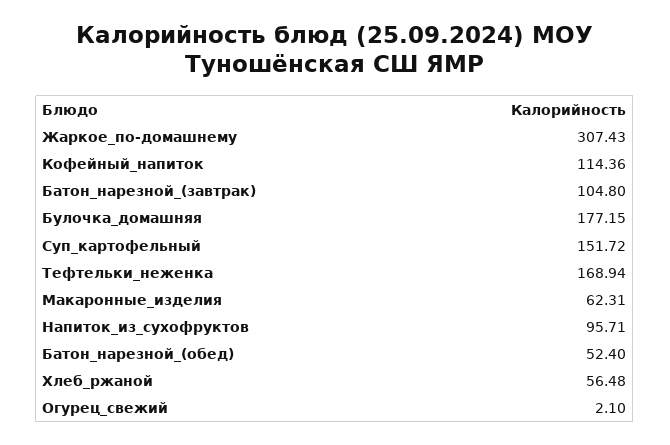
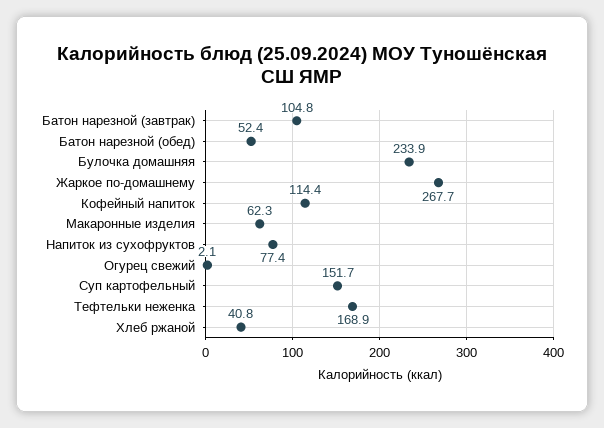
Жаркое_по-домашнему: 307.43 -> 267.7
Булочка_домашняя: 177.15 -> 233.9
Напиток_из_сухофруктов: 95.71 -> 77.4
Хлеб_ржаной: 56.48 -> 40.8

